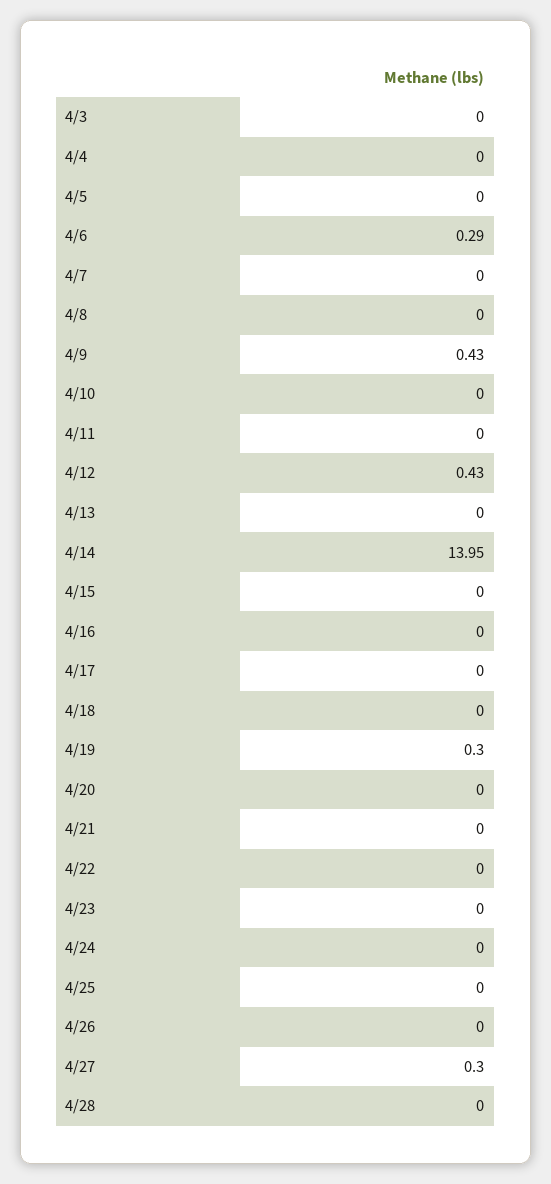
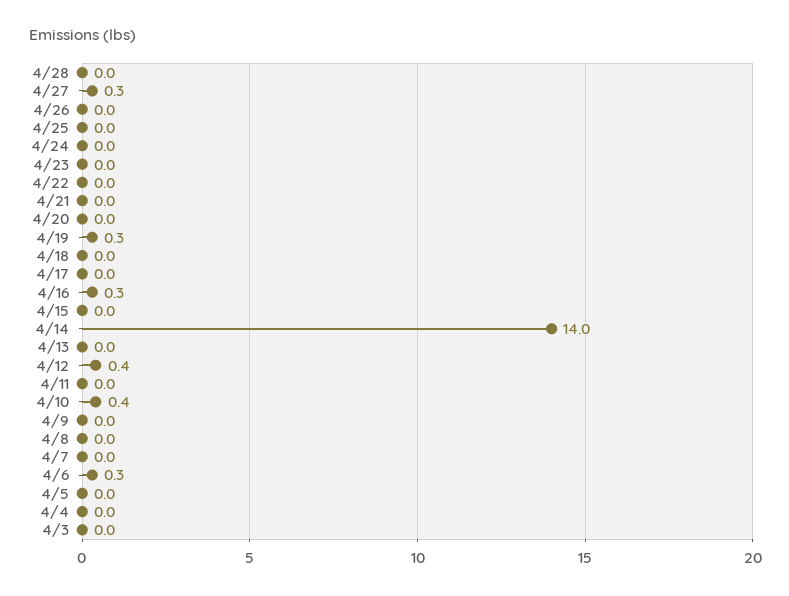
4/9: 0.43 -> 0
4/10: 0 -> 0.4
4/16: 0 -> 0.3

